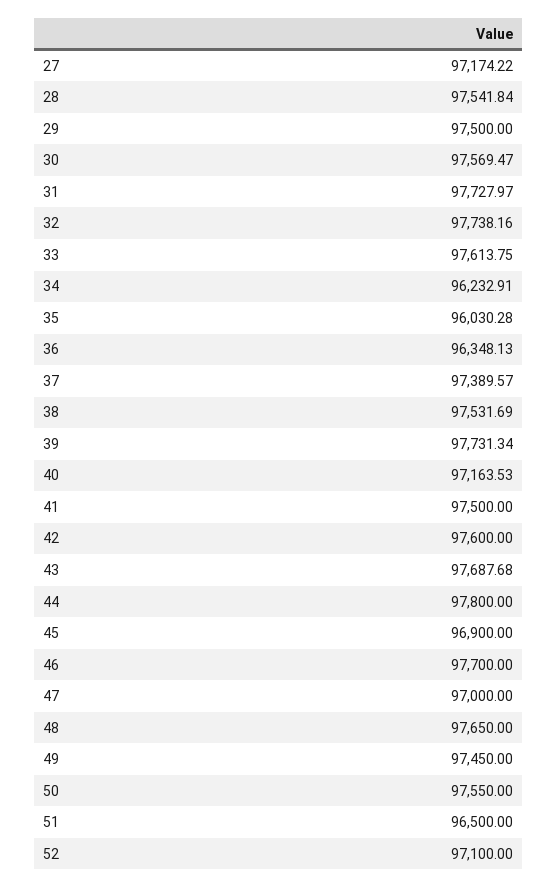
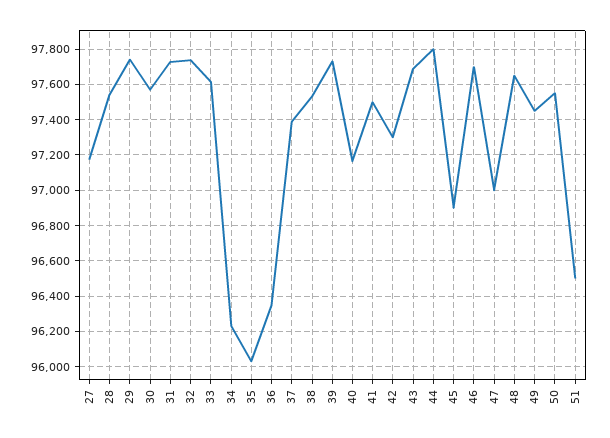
29: 97500 -> 97750
42: 97600 -> 97300
52: 97100 -> none

